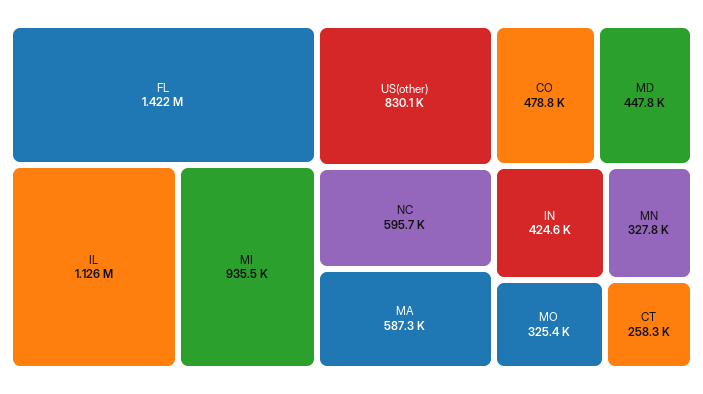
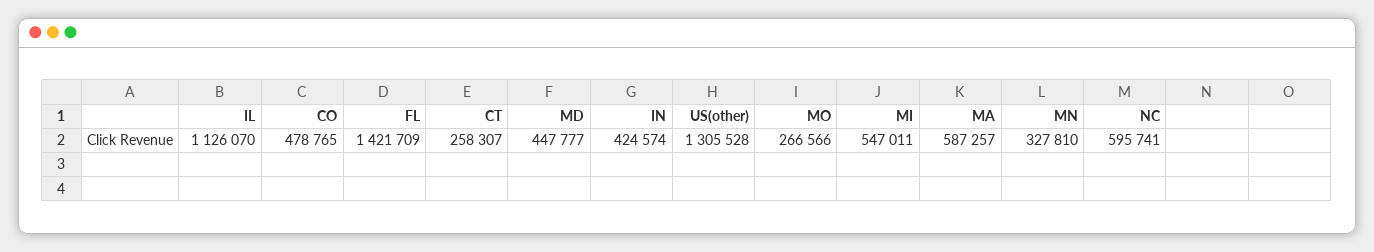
MI: 935500 -> 547011
US(other): 830100 -> 1305528
MO: 325400 -> 266566

